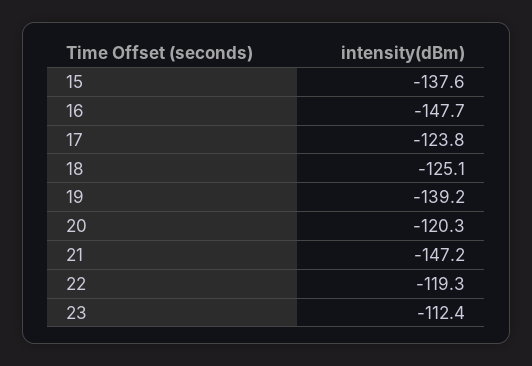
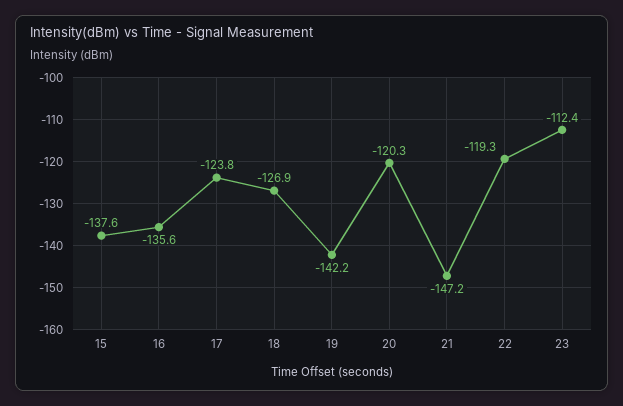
16: -147.7 -> -135.6
18: -125.1 -> -126.9
19: -139.2 -> -142.2

